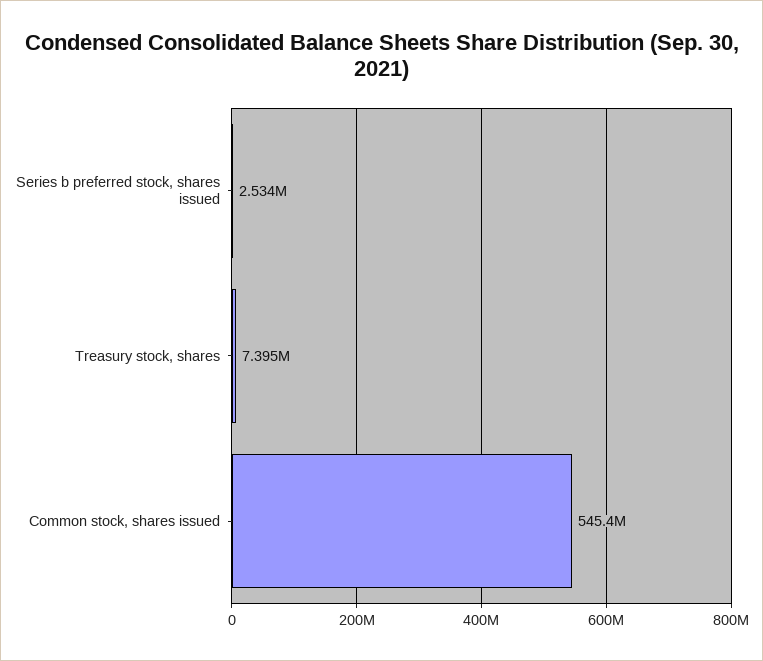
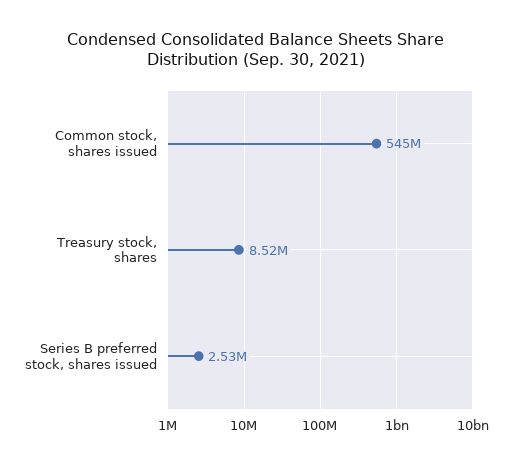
Treasury stock, shares: 7395000 -> 8520000

